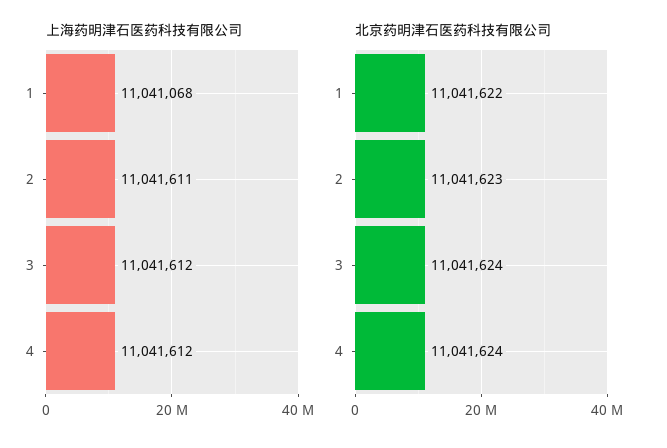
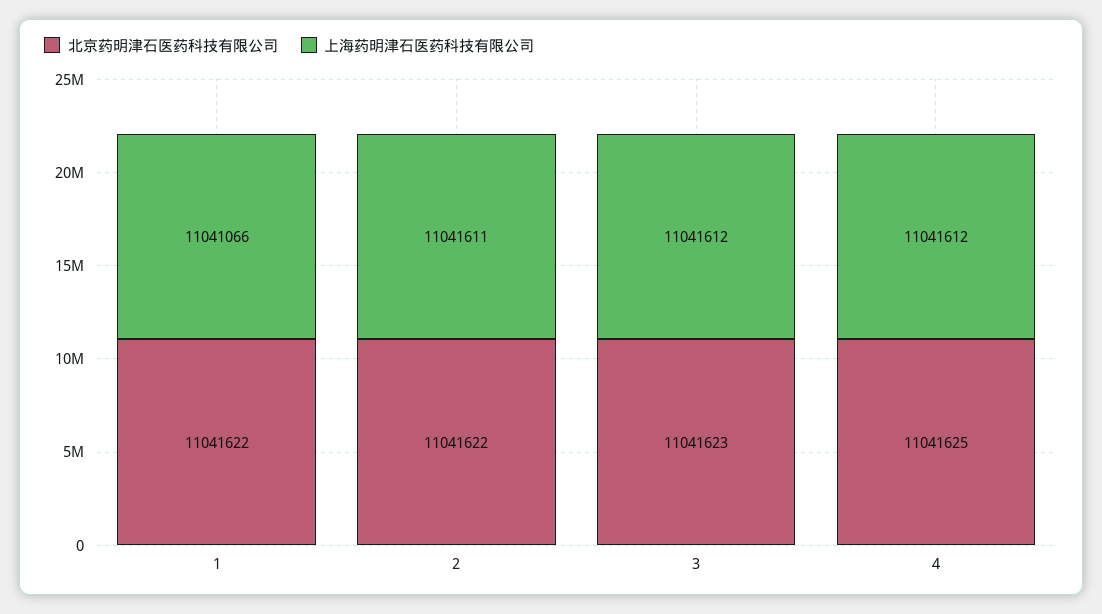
上海药明津石医药科技有限公司, 1: 11041068 -> 11041066
北京药明津石医药科技有限公司, 2: 11041623 -> 11041622
北京药明津石医药科技有限公司, 3: 11041624 -> 11041623
北京药明津石医药科技有限公司, 4: 11041624 -> 11041625

